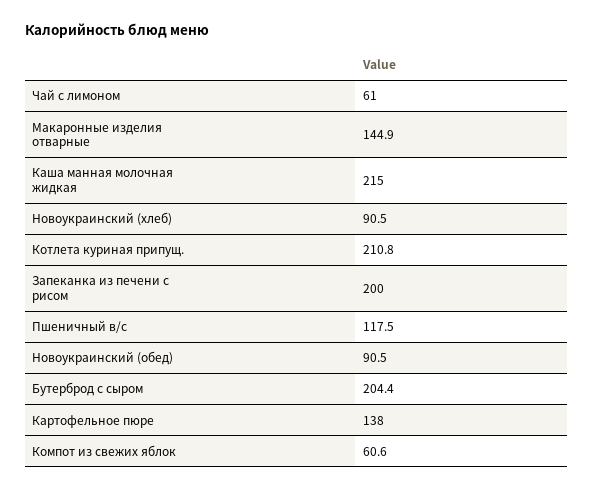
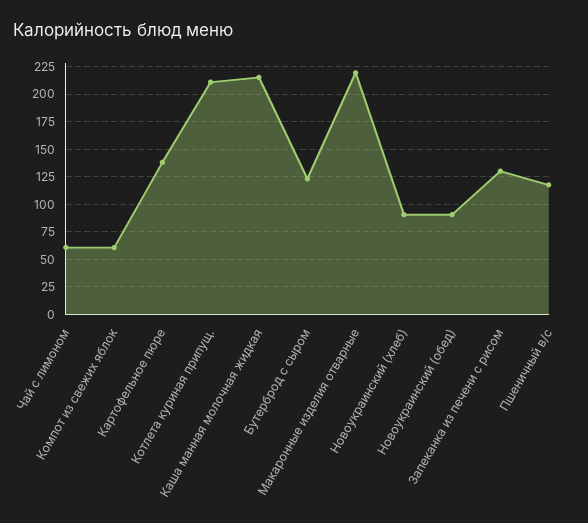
Макаронные изделия отварные: 144.9 -> 225
Запеканка из печени с рисом: 200 -> 125
Бутерброд с сыром: 204.4 -> 125

